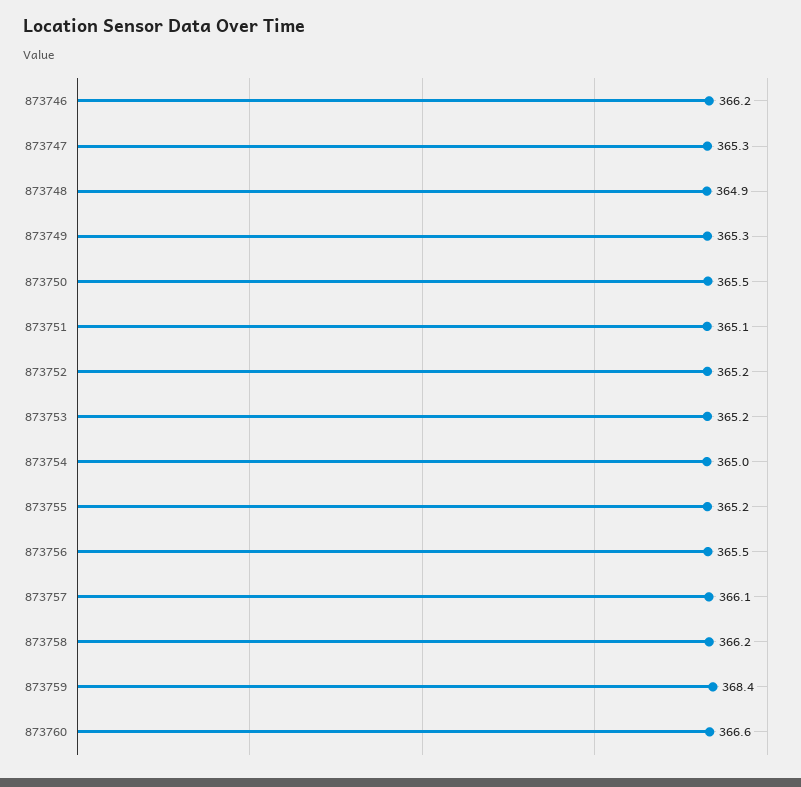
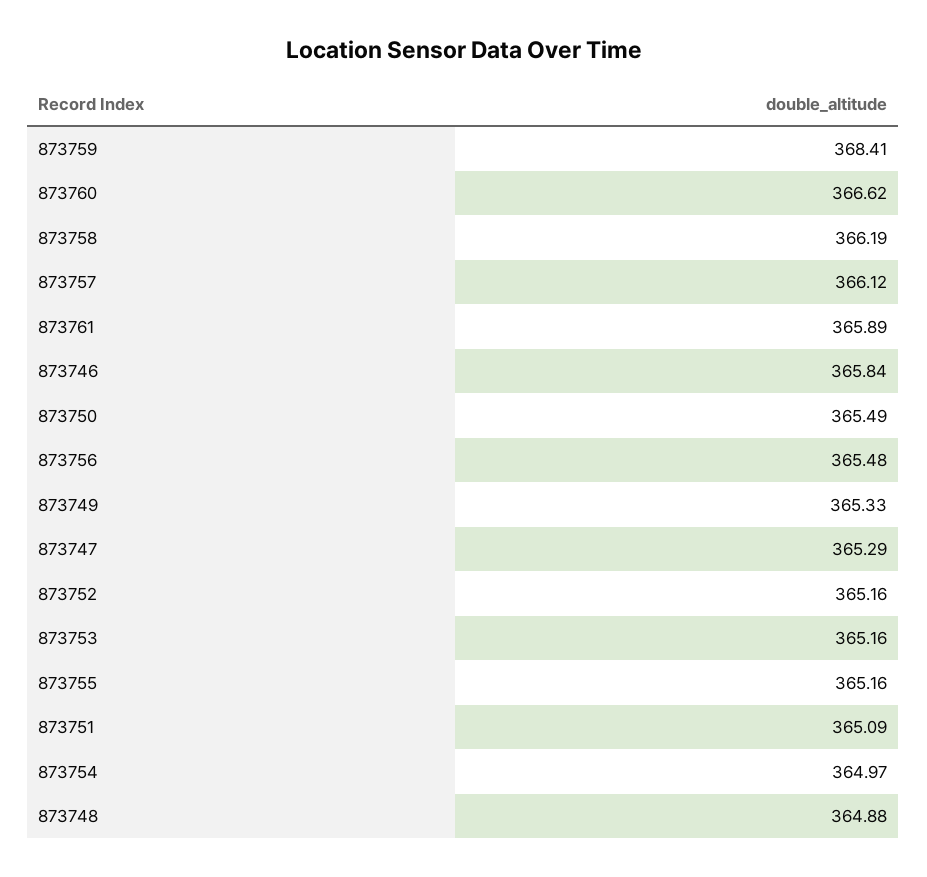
873746: 366.2 -> 365.84
873761: none -> 365.89

